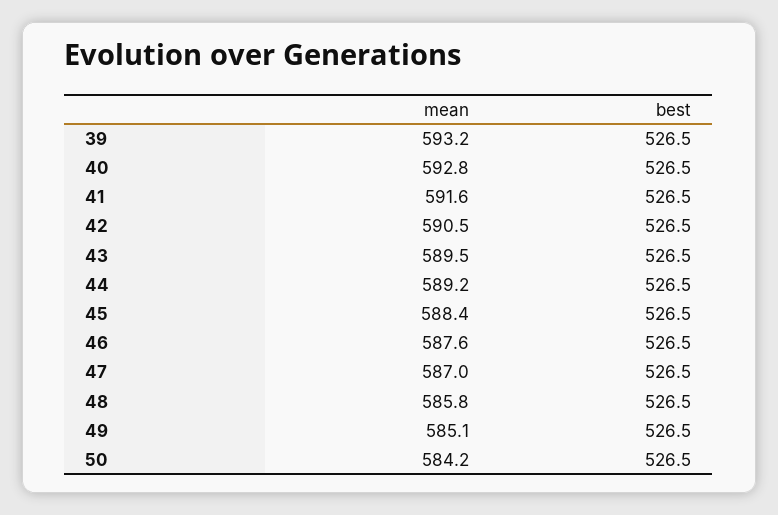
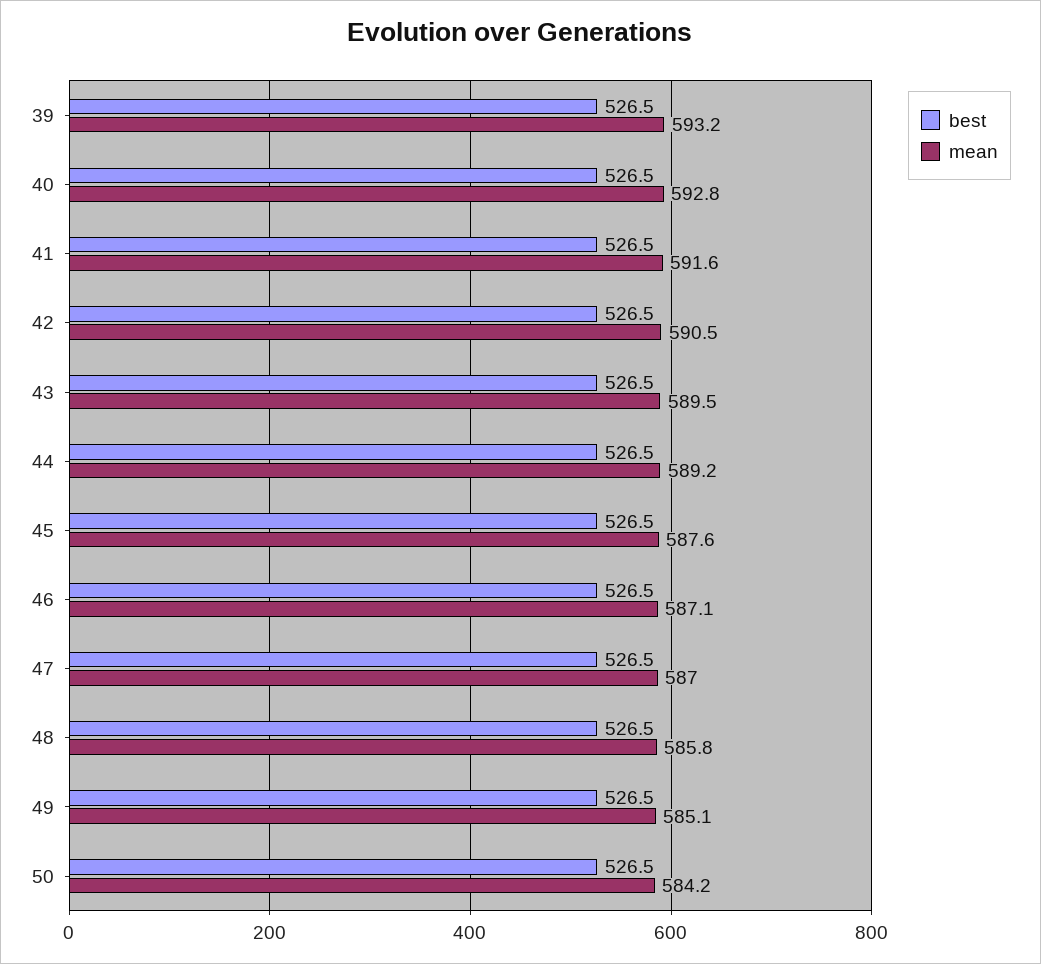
mean, 45: 588.4 -> 587.6
mean, 46: 587.6 -> 587.1

